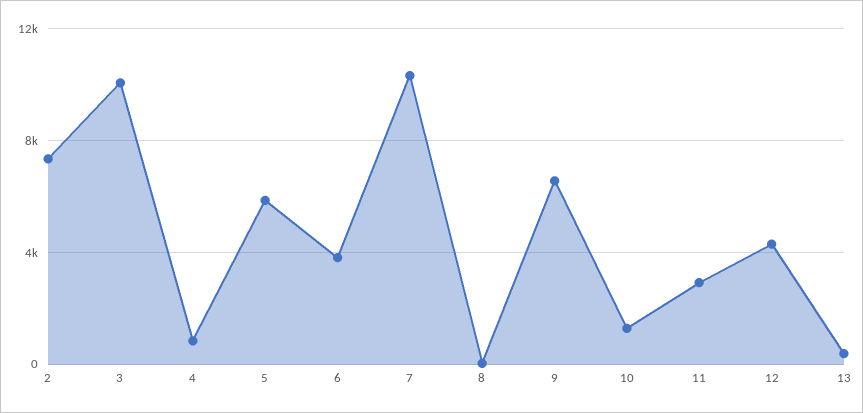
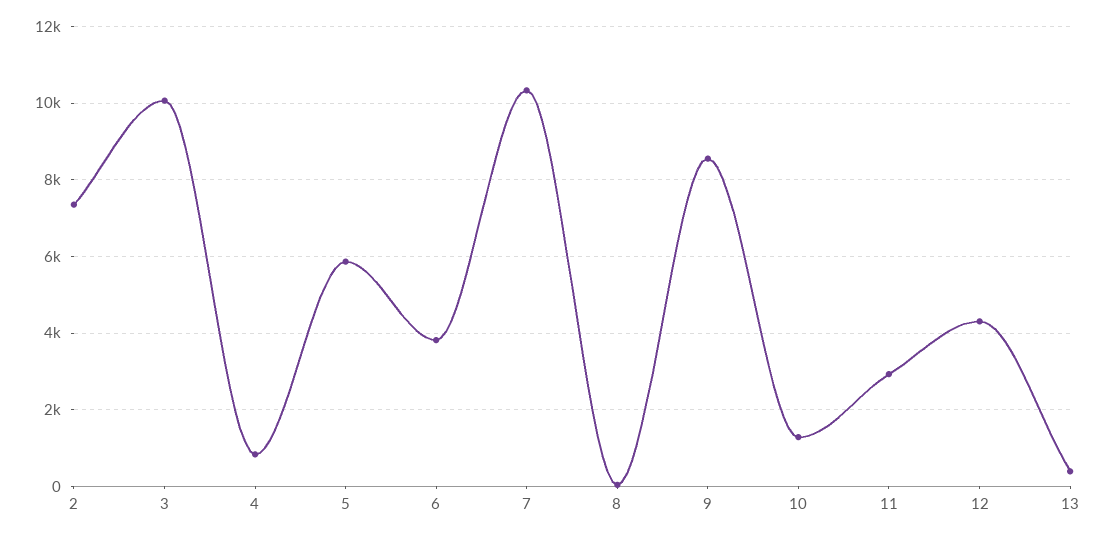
9: 6500 -> 8600

